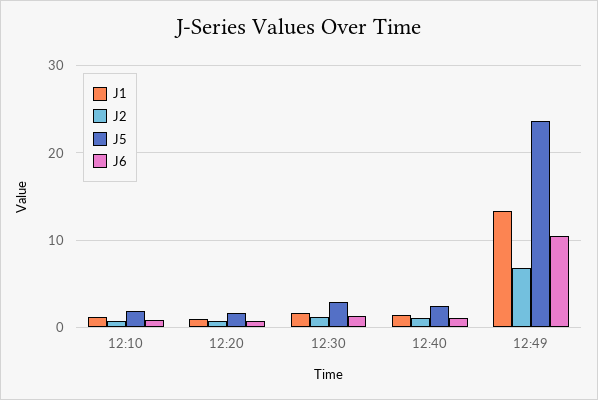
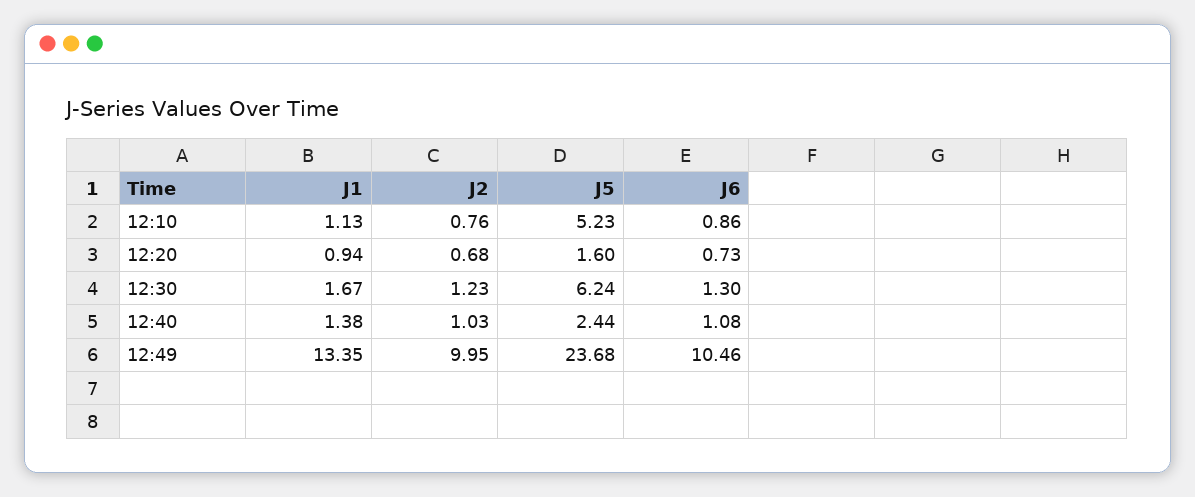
J5, 12:10: 2 -> 5.23
J5, 12:30: 3 -> 6.24
J2, 12:49: 7 -> 9.95

